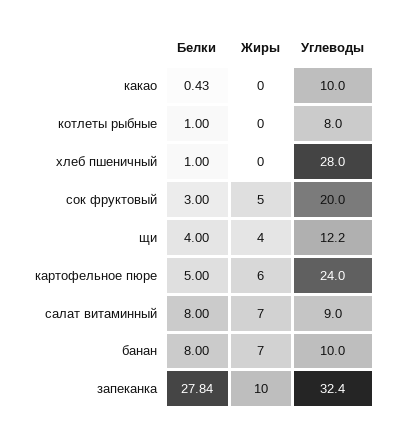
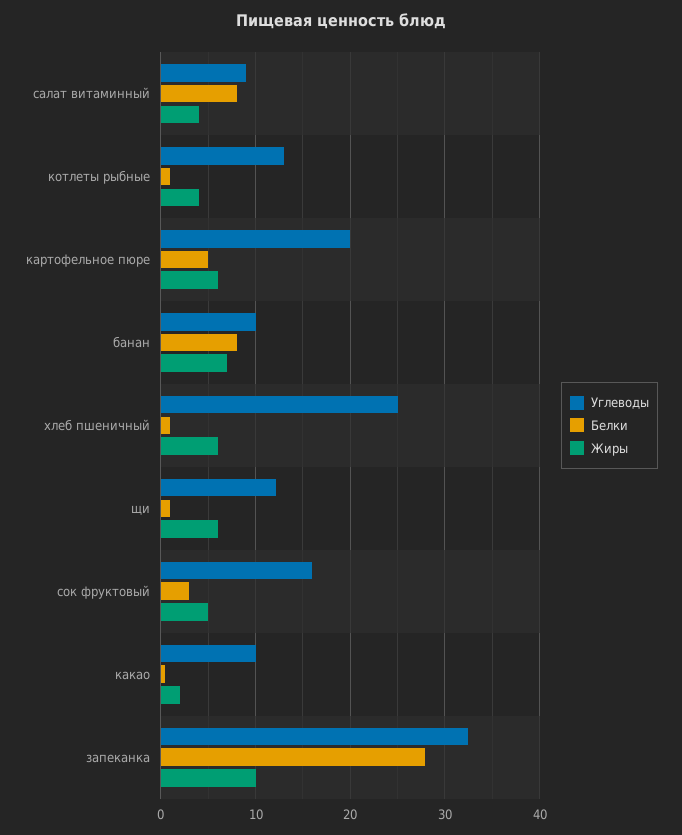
Жиры, какао: 0 -> 2
Жиры, котлеты рыбные: 0 -> 4
Углеводы, котлеты рыбные: 8 -> 13
Жиры, хлеб пшеничный: 0 -> 6
Углеводы, хлеб пшеничный: 28 -> 25
Углеводы, сок фруктовый: 20 -> 16
Белки, щи: 4 -> 1
Жиры, щи: 4 -> 6
Углеводы, картофельное пюре: 24 -> 20
Жиры, салат витаминный: 7 -> 4

